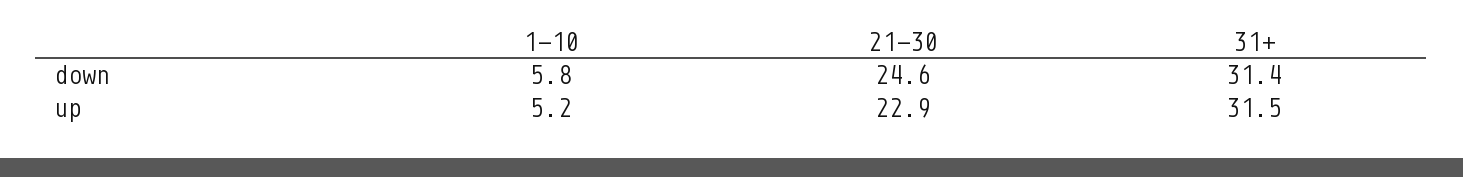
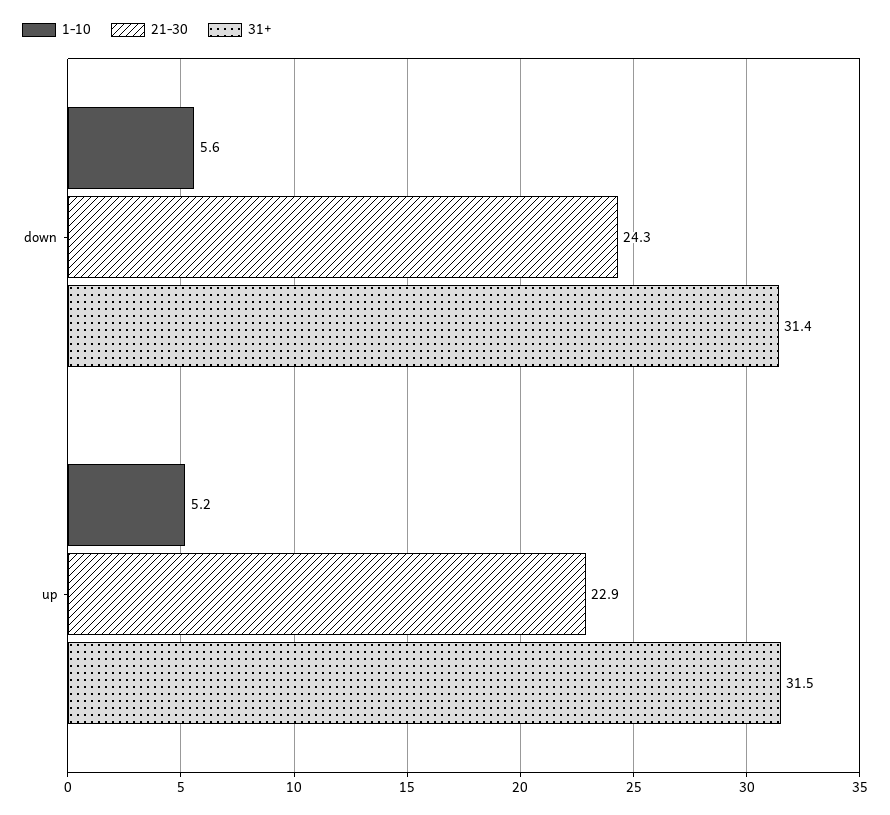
1-10, down: 5.8 -> 5.6
21-30, down: 24.6 -> 24.3

